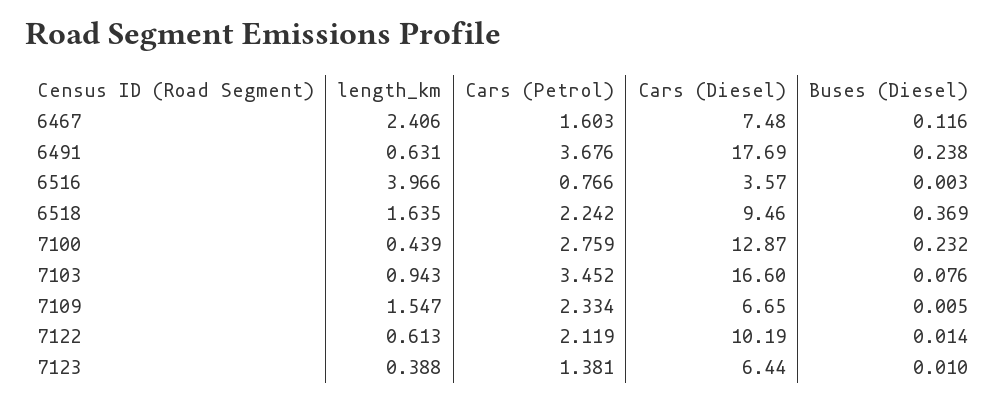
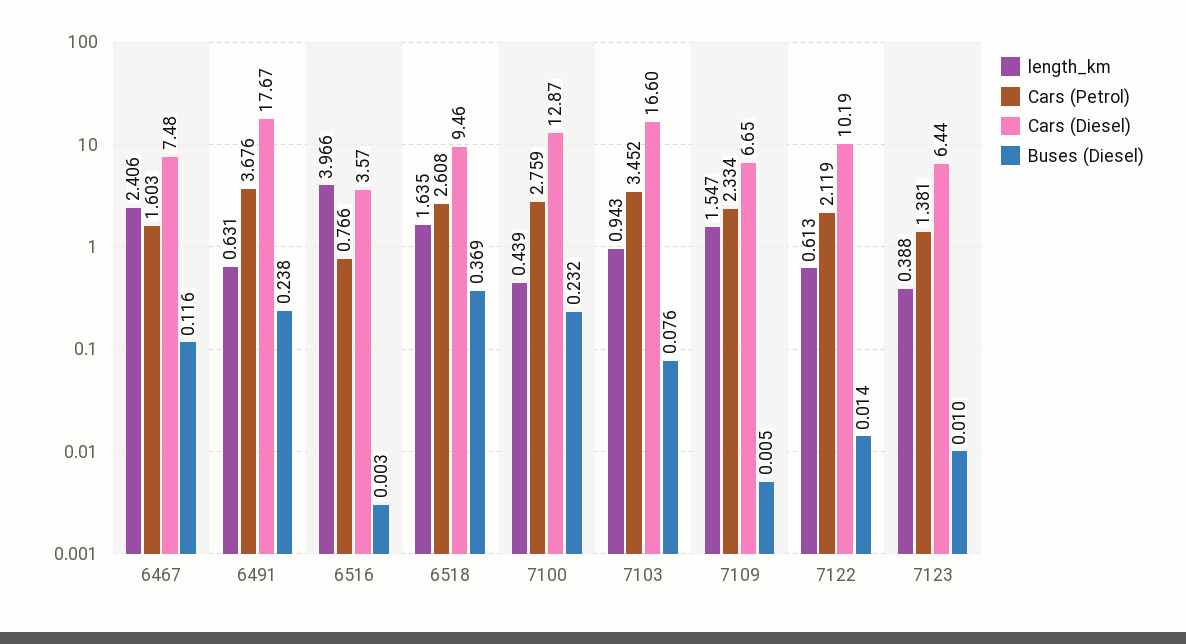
Cars (Diesel), 6491: 17.69 -> 17.67
Cars (Petrol), 6518: 2.242 -> 2.608

